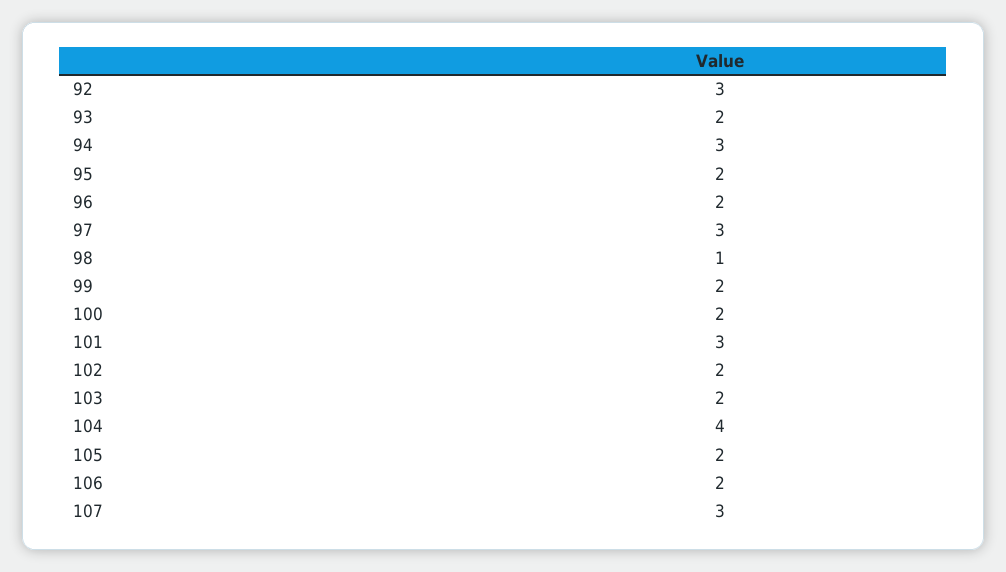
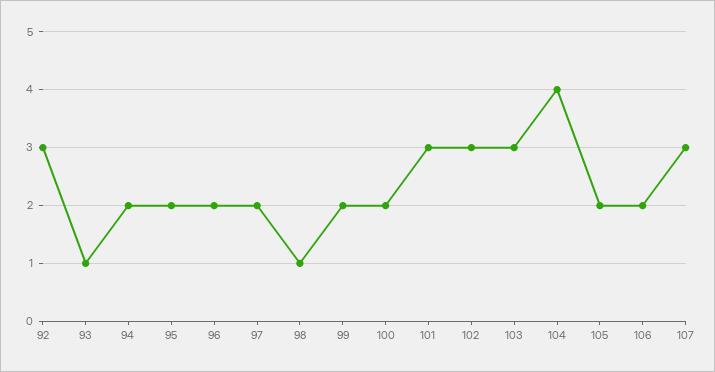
93: 2 -> 1
94: 3 -> 2
97: 3 -> 2
102: 2 -> 3
103: 2 -> 3

